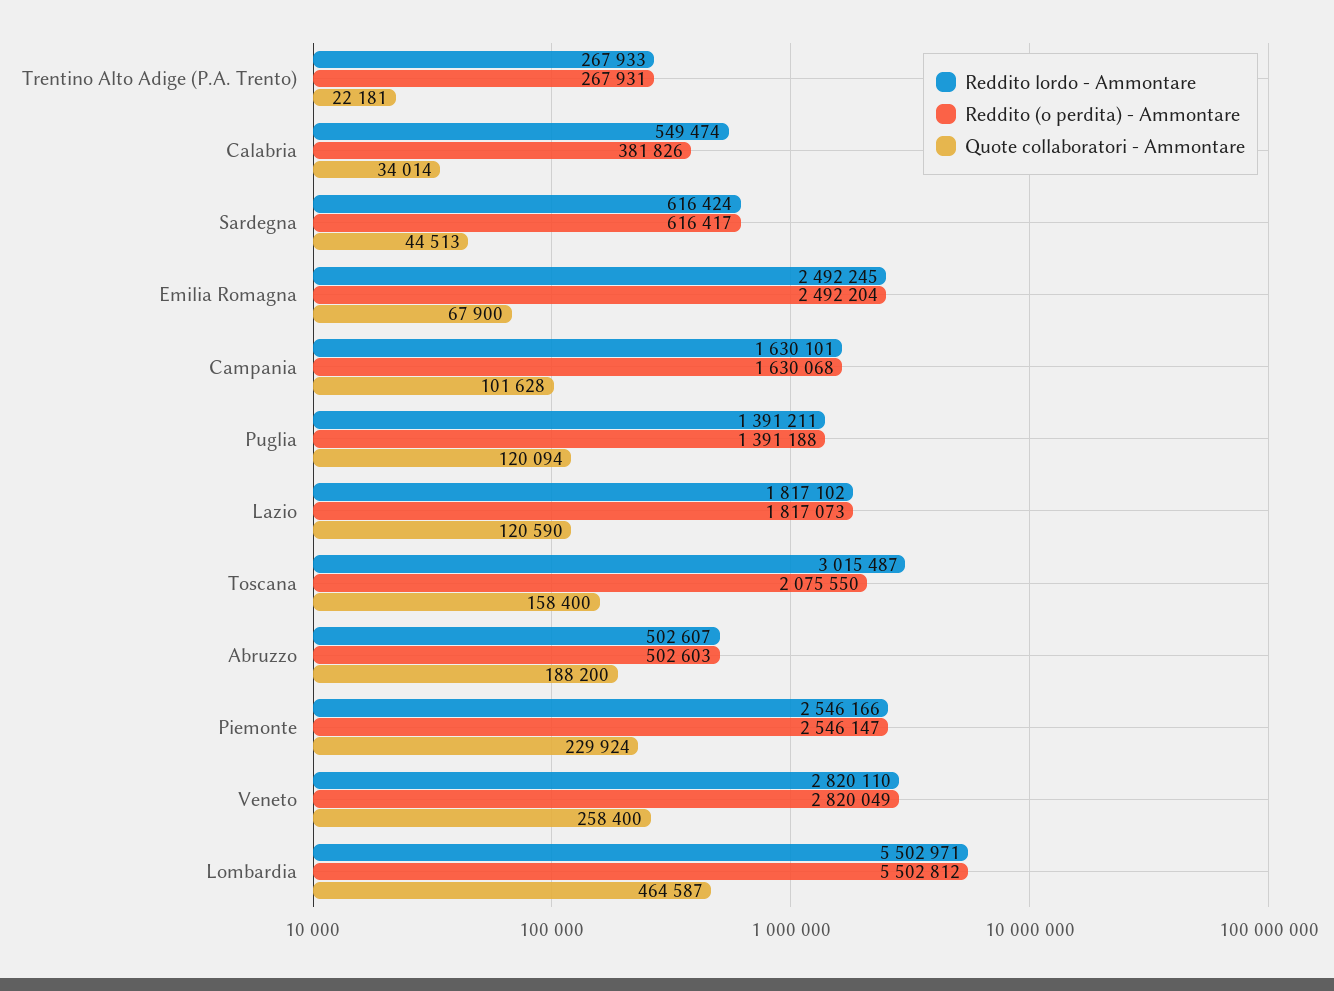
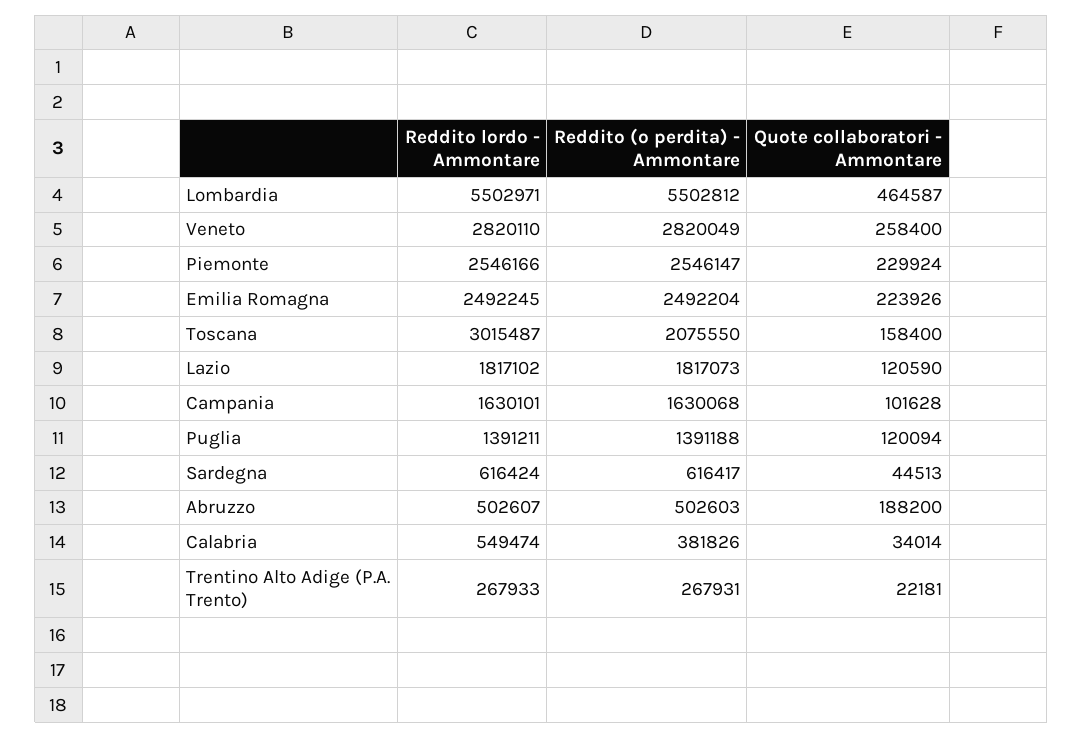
Quote collaboratori - Ammontare, Emilia Romagna: 67900 -> 223926

